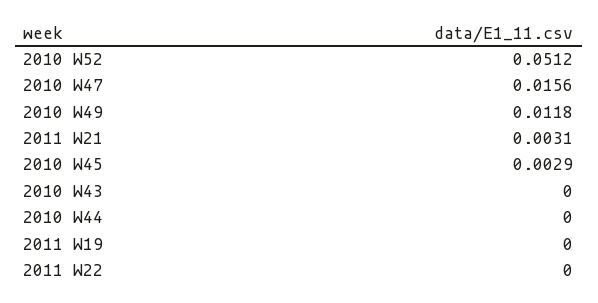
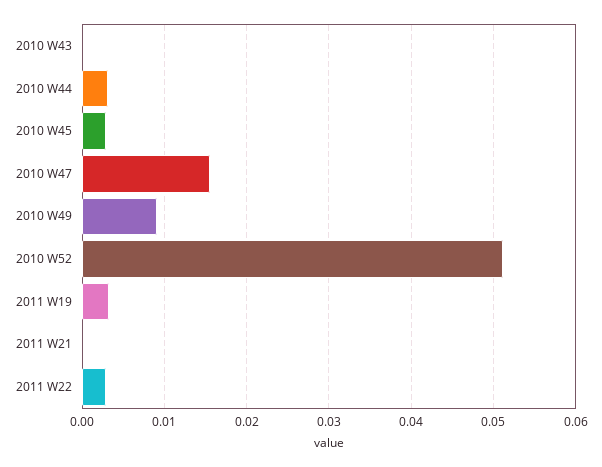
2010 W49: 0.0118 -> 0.009
2011 W21: 0.0031 -> 0
2010 W44: 0 -> 0.003
2011 W19: 0 -> 0.003
2011 W22: 0 -> 0.003

